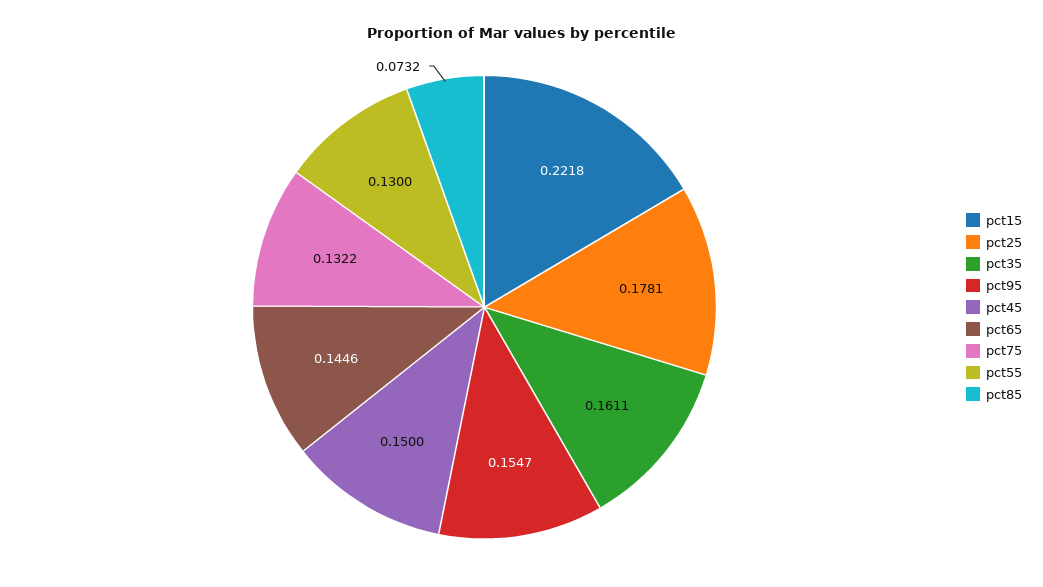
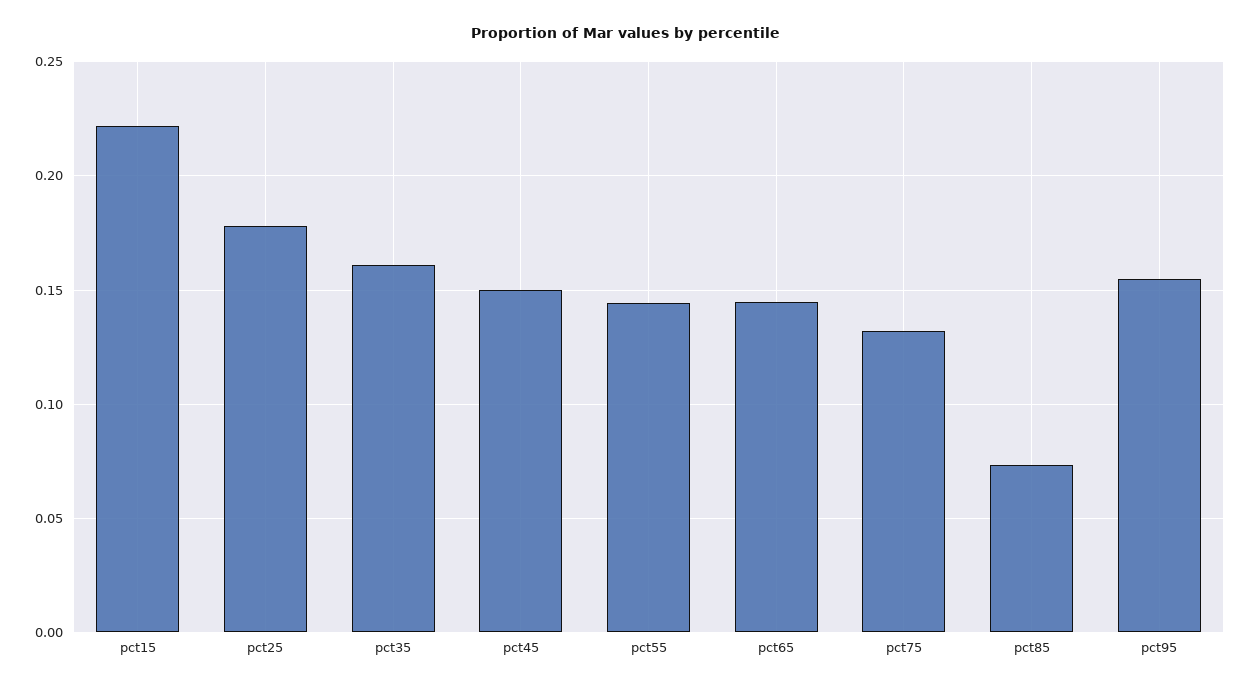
pct55: 0.13 -> 0.145

